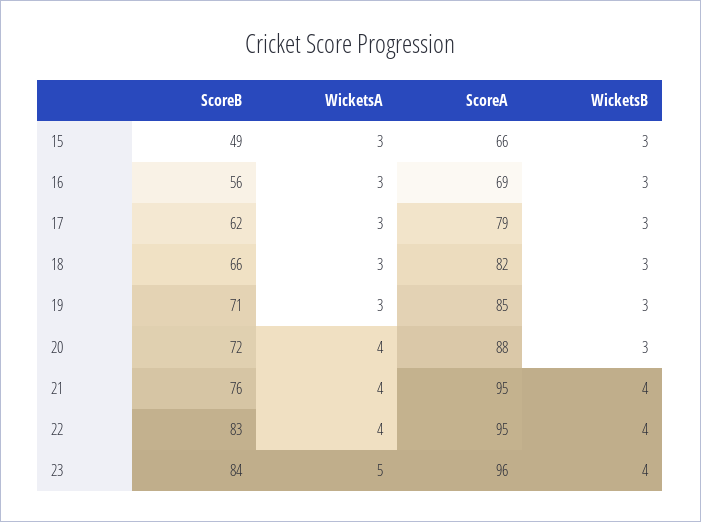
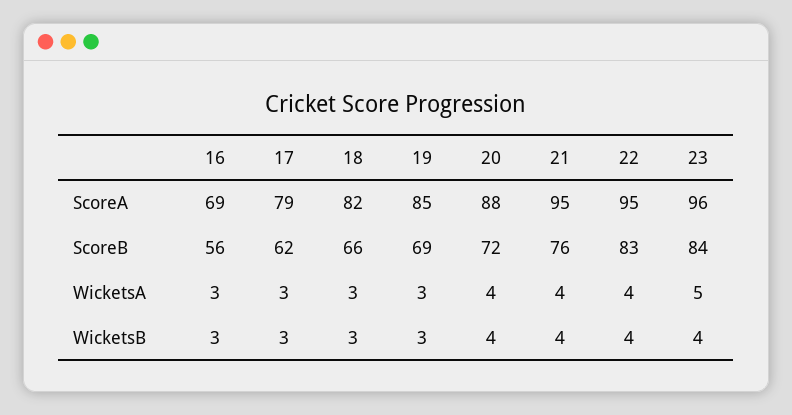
ScoreB, 15: 49 -> none
WicketsA, 15: 3 -> none
ScoreA, 15: 66 -> none
WicketsB, 15: 3 -> none
ScoreB, 19: 71 -> 69
WicketsB, 20: 3 -> 4

